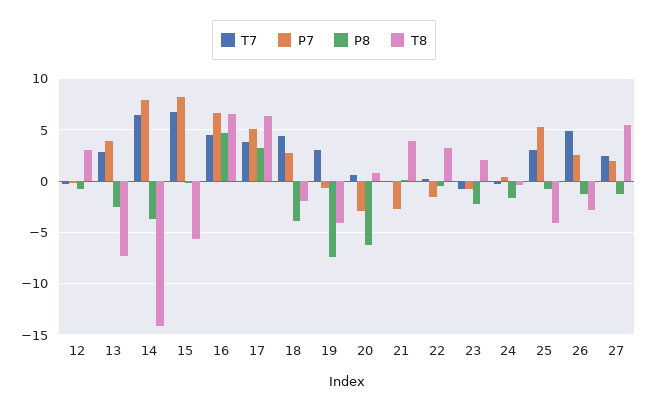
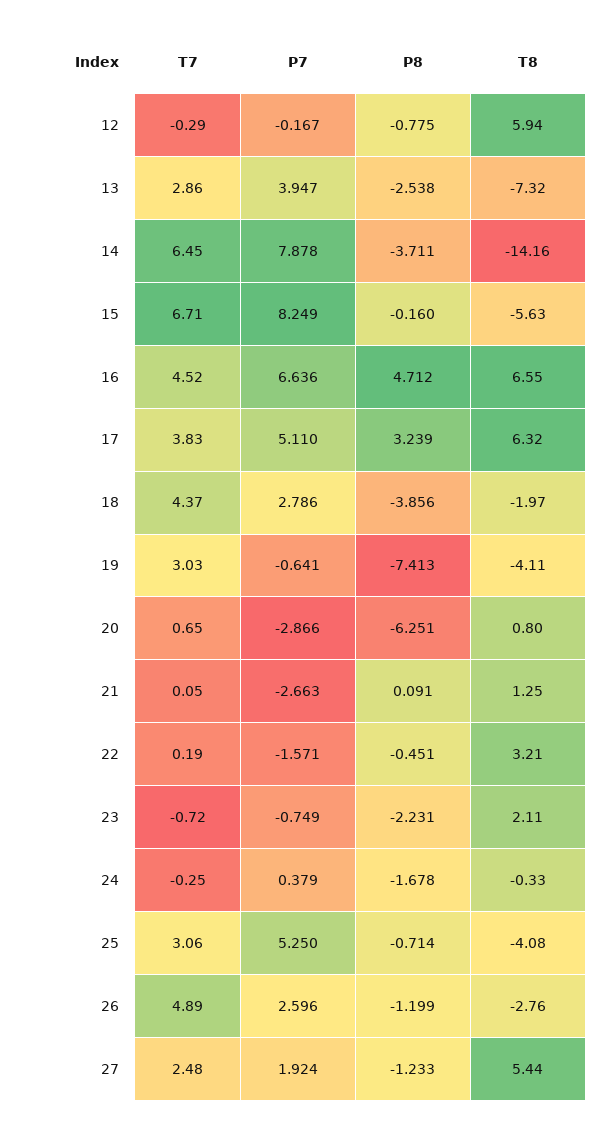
T8, 12: 3 -> 5.94
T8, 21: 4 -> 1.25

